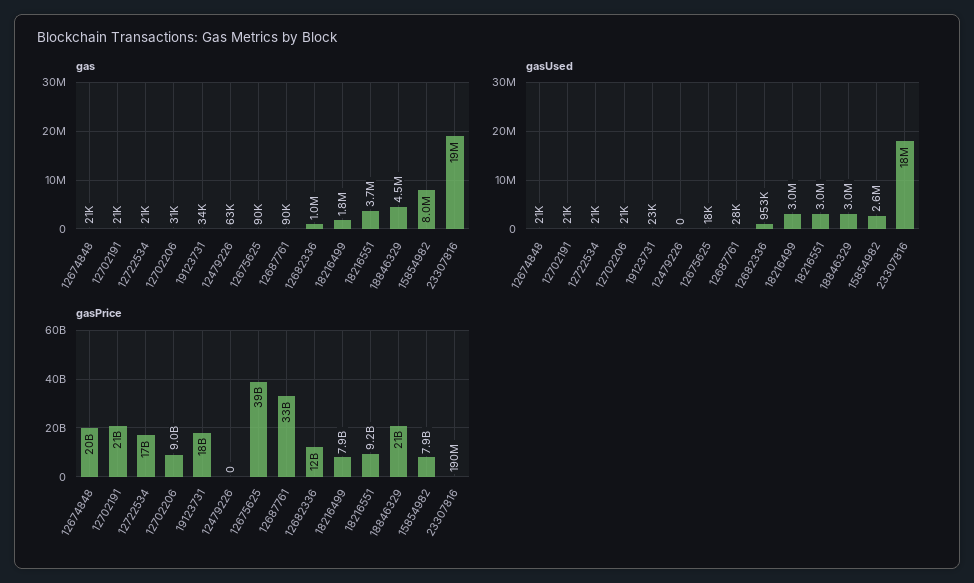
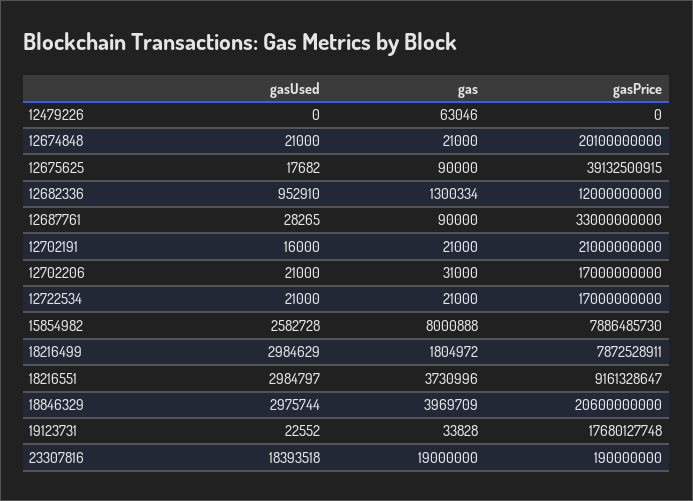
gas, 12682336: 1000000 -> 1300334
gas, 18846329: 4500000 -> 3969709
gasUsed, 12702191: 21000 -> 16000
gasPrice, 12702206: 9000000000 -> 17000000000

